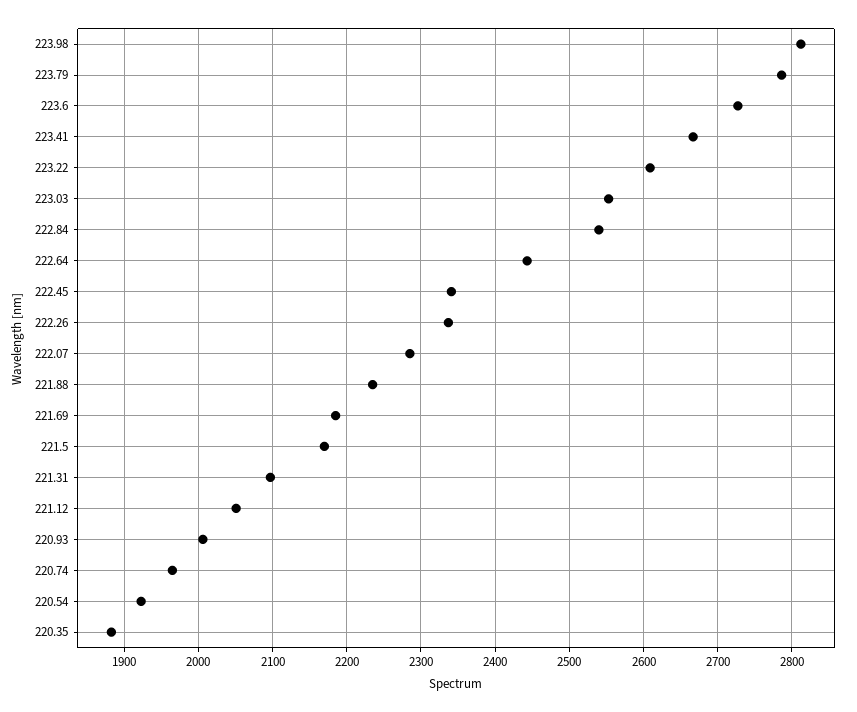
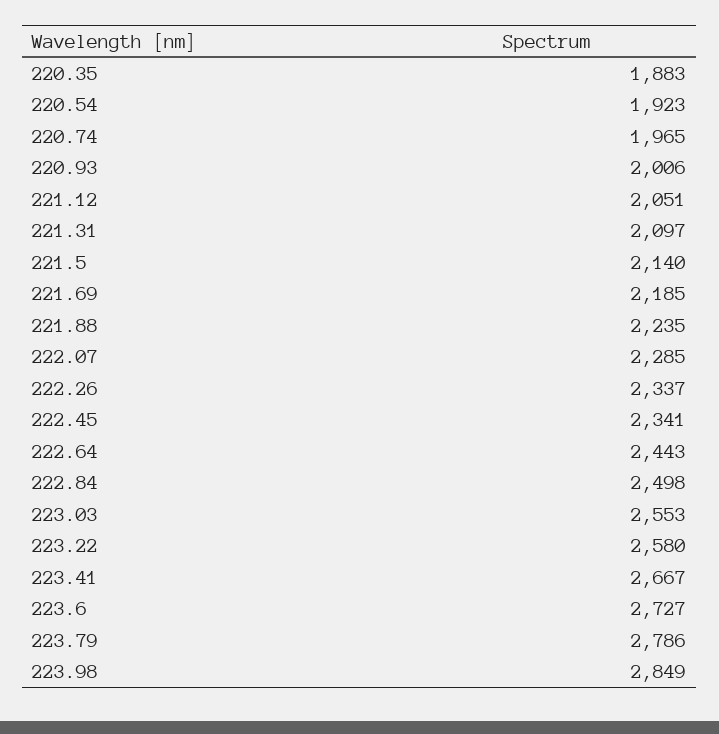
223.98: 2810 -> 2849
223.22: 2610 -> 2580
222.84: 2540 -> 2498
221.5: 2170 -> 2140

